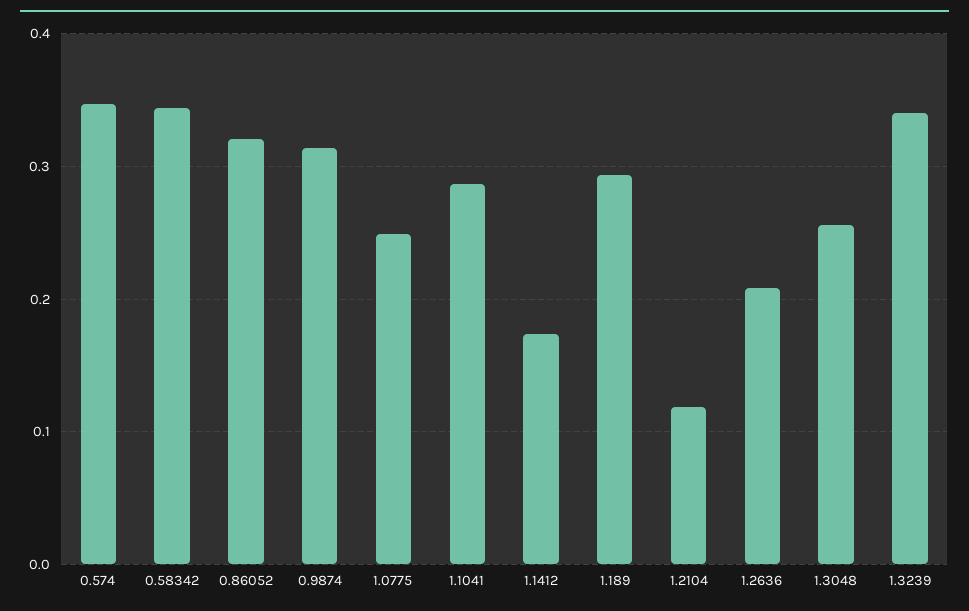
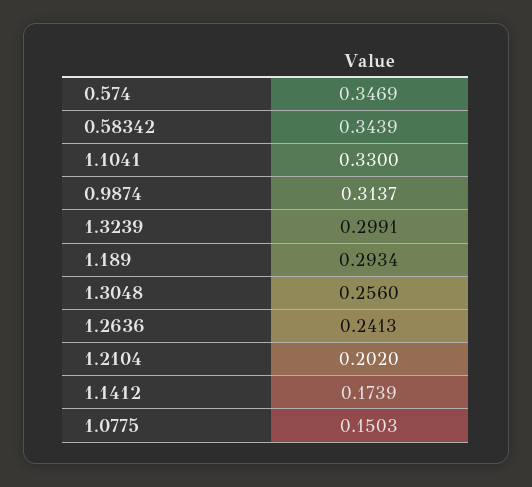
0.86052: 0.32 -> none
1.0775: 0.25 -> 0.1503
1.1041: 0.29 -> 0.33
1.2104: 0.12 -> 0.202
1.2636: 0.21 -> 0.2413
1.3239: 0.34 -> 0.2991

